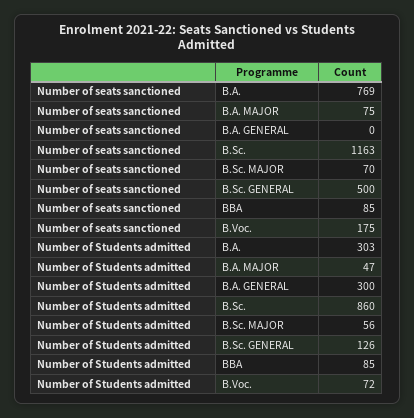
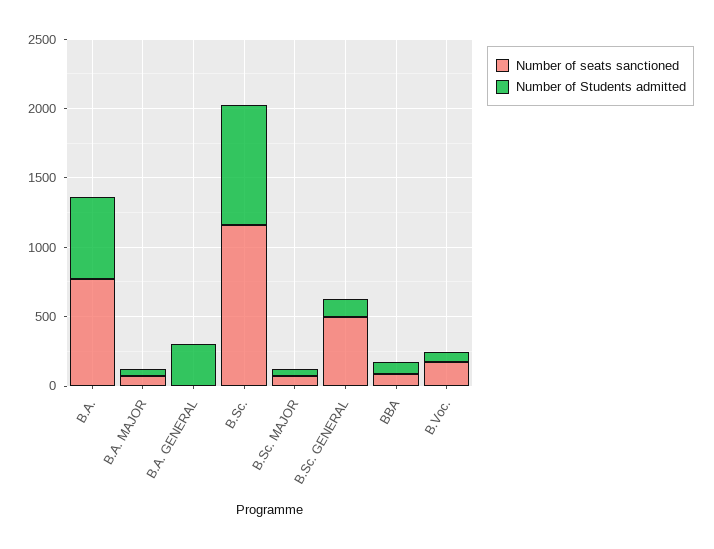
Number of Students admitted, B.A.: 303 -> 600

